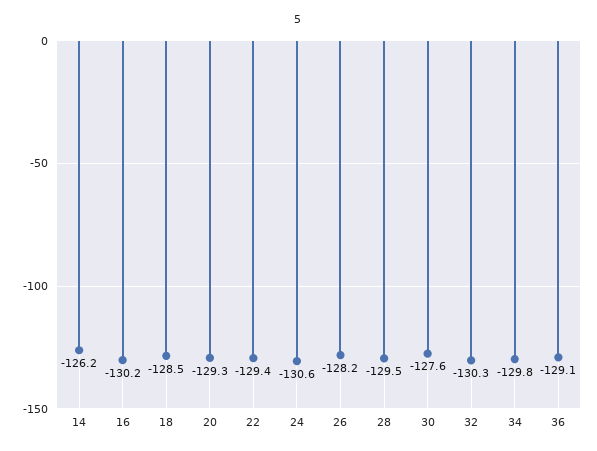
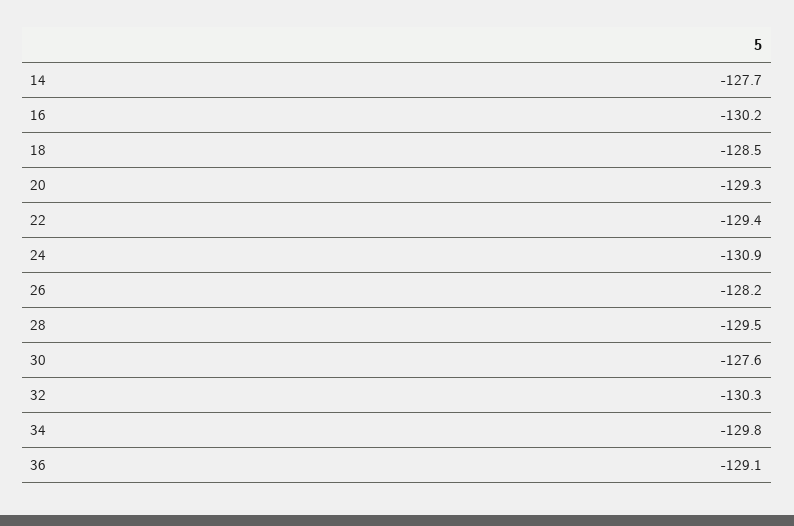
14: -126.2 -> -127.7
24: -130.6 -> -130.9

